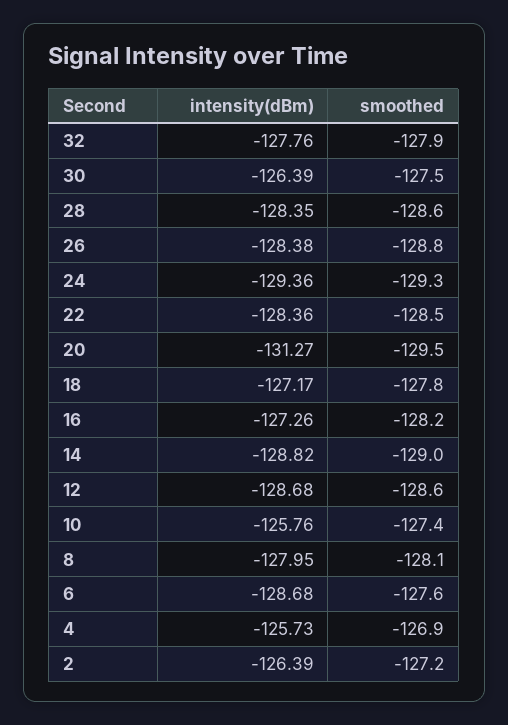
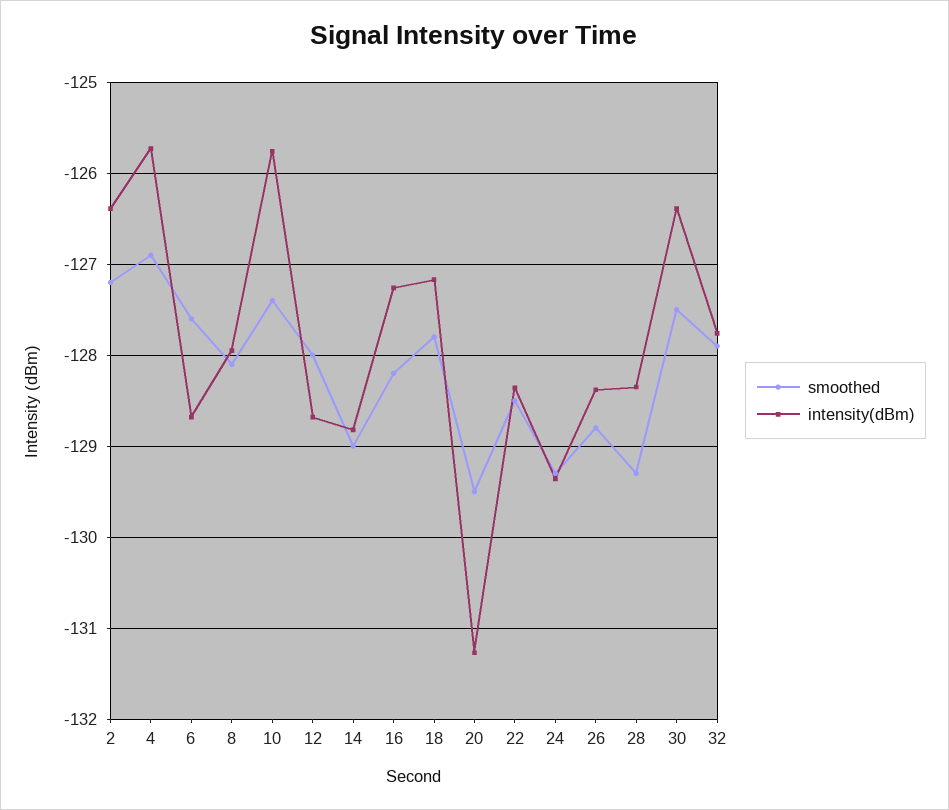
smoothed, 28: -128.6 -> -129.3
smoothed, 12: -128.6 -> -128

